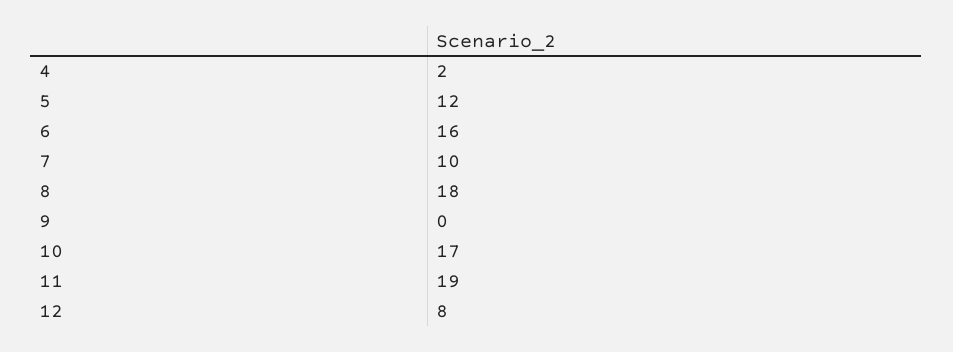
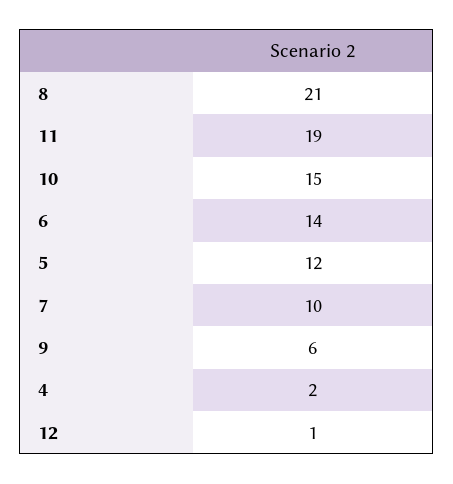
6: 16 -> 14
8: 18 -> 21
9: 0 -> 6
10: 17 -> 15
12: 8 -> 1

